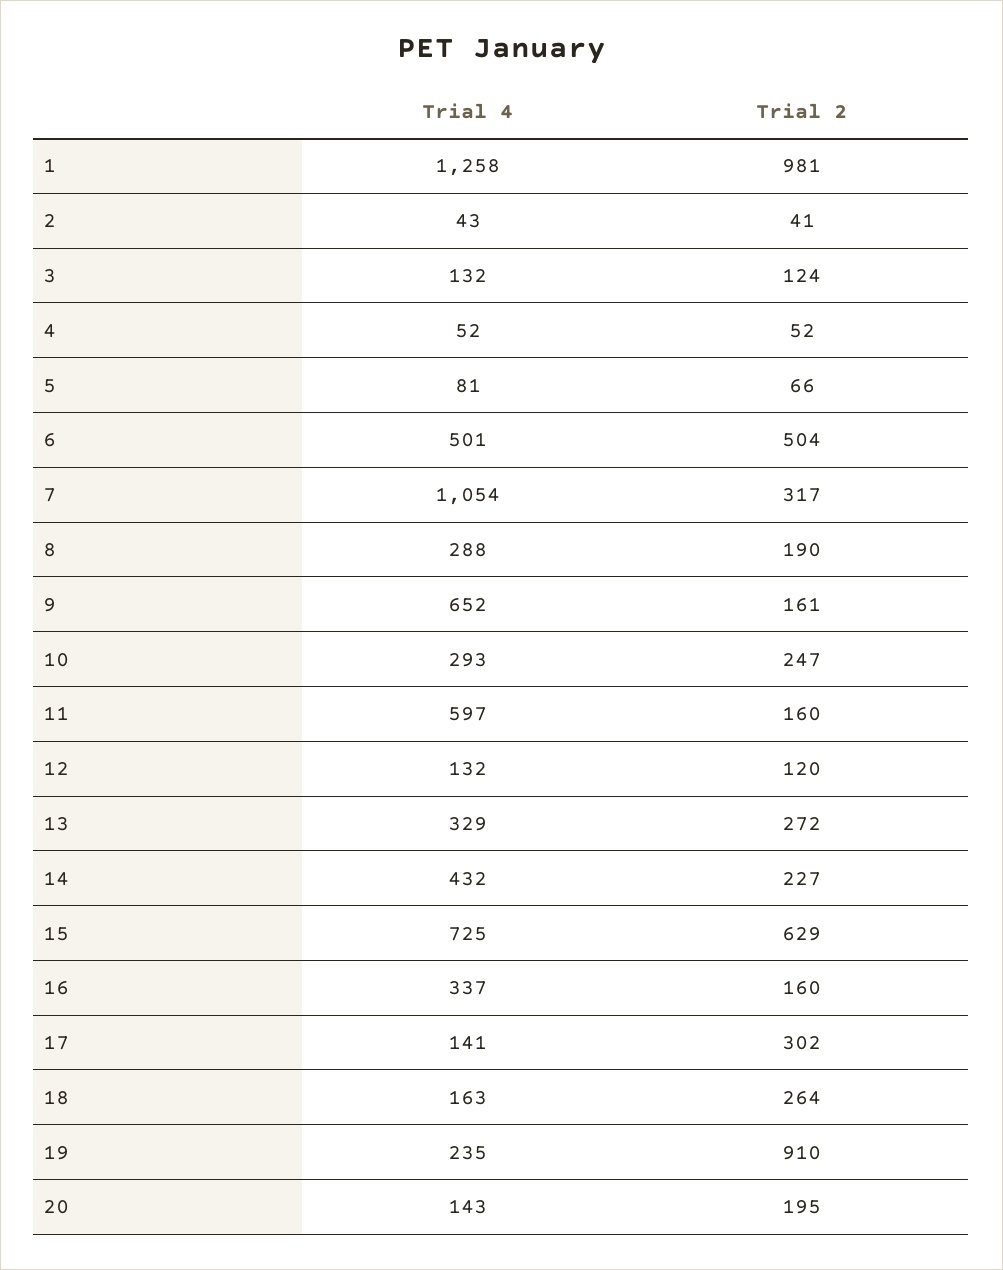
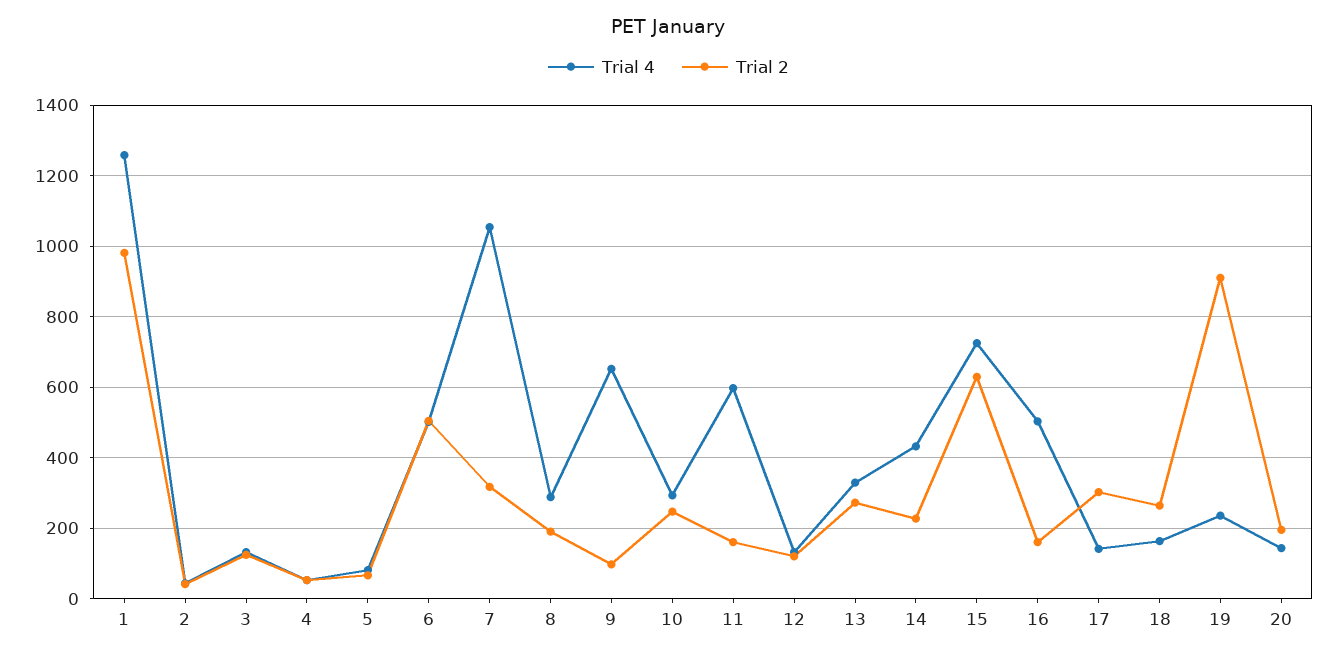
Trial 2, 9: 161 -> 100
Trial 4, 16: 337 -> 500

